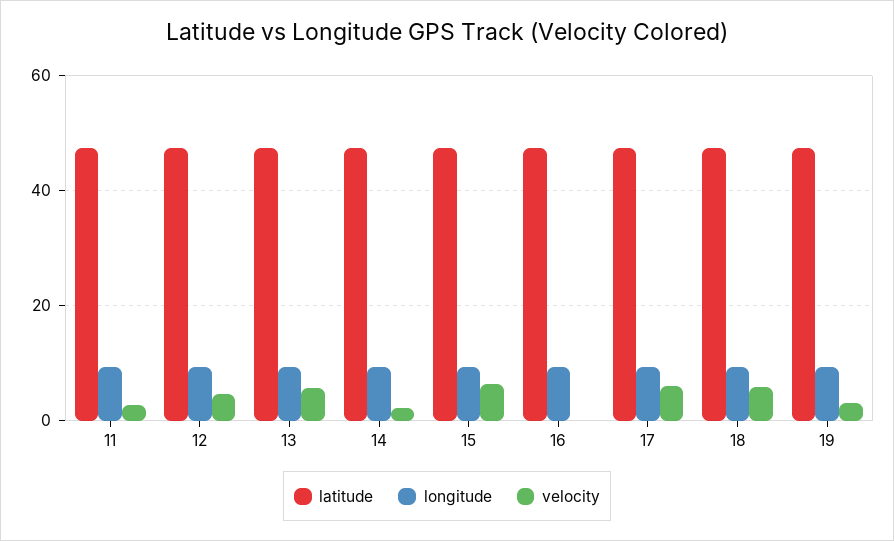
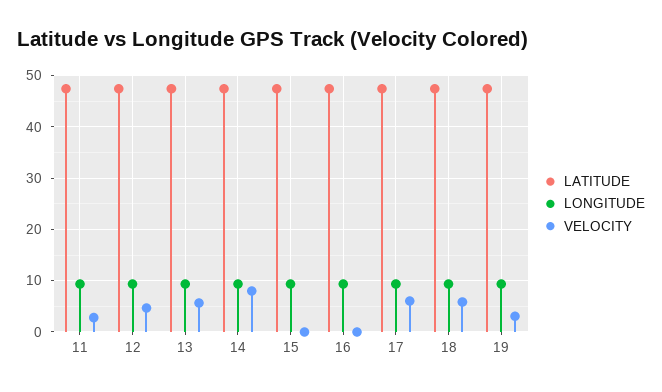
velocity, 14: 2 -> 8
velocity, 15: 6 -> 0

